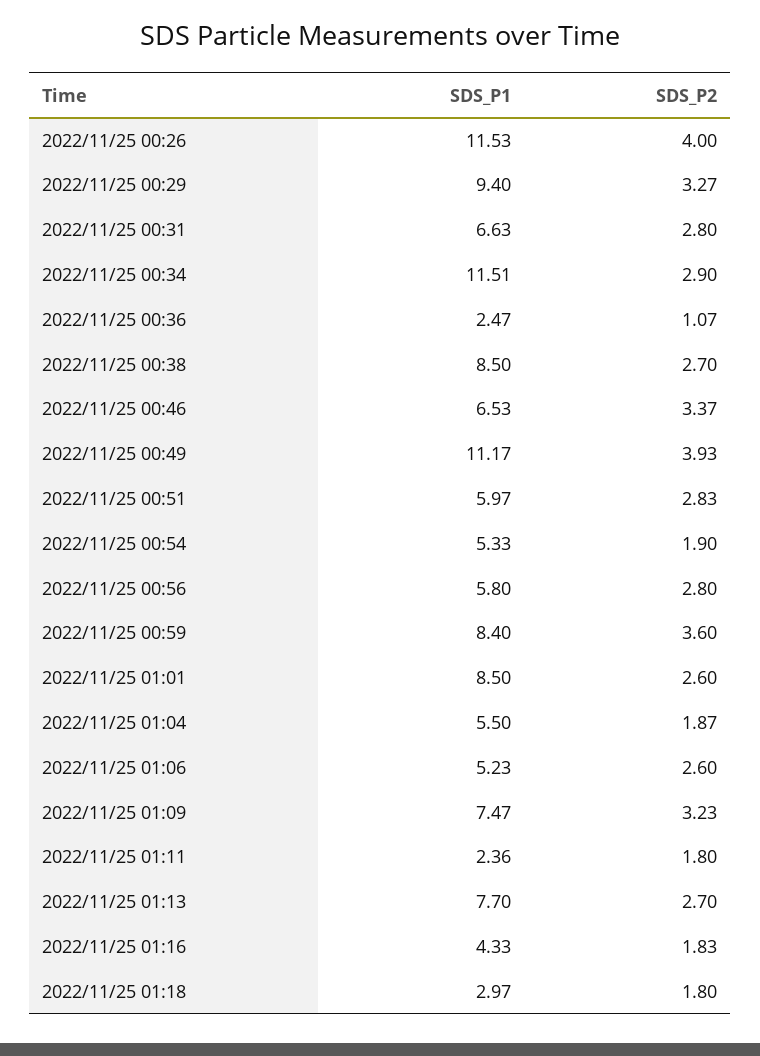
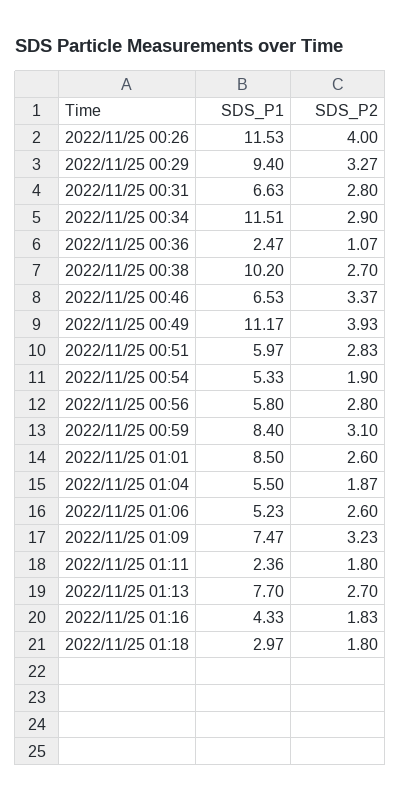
SDS_P1, 2022/11/25 00:38: 8.5 -> 10.2
SDS_P2, 2022/11/25 00:59: 3.6 -> 3.1

